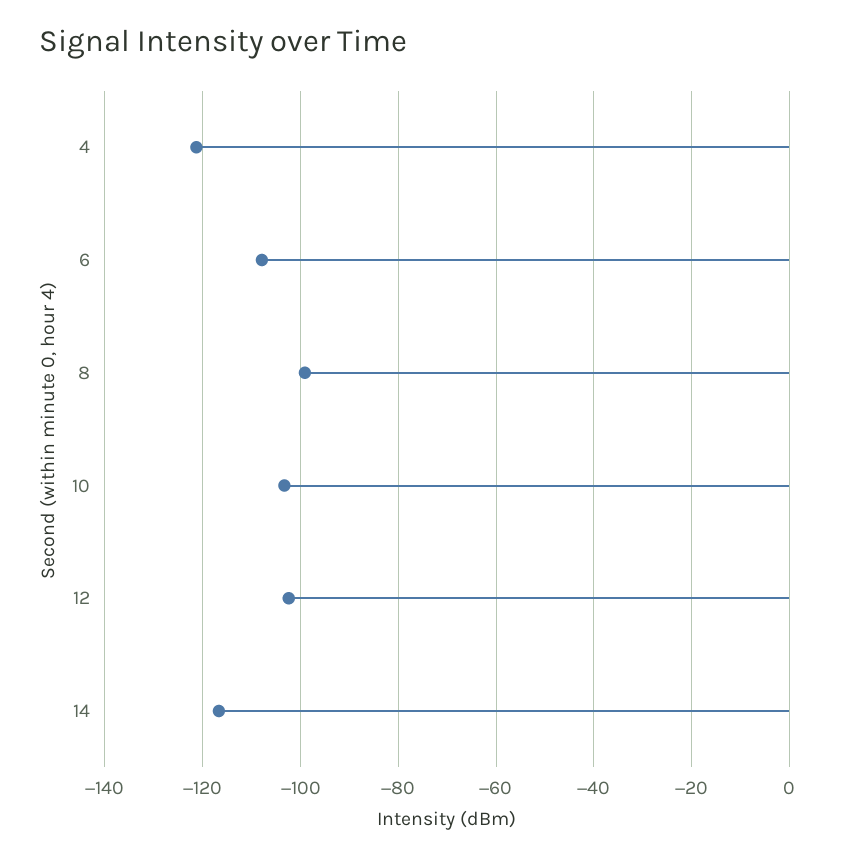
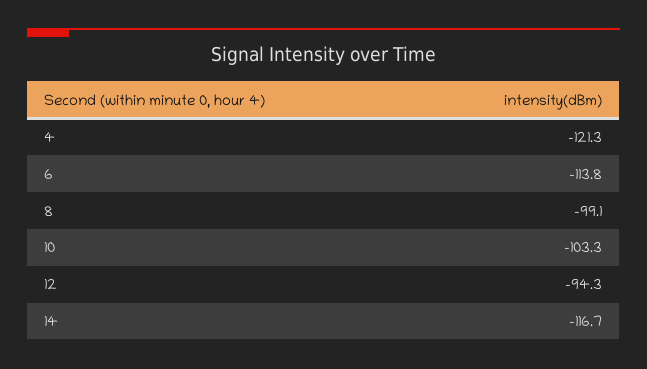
6: -108 -> -113.8
12: -102 -> -94.3

